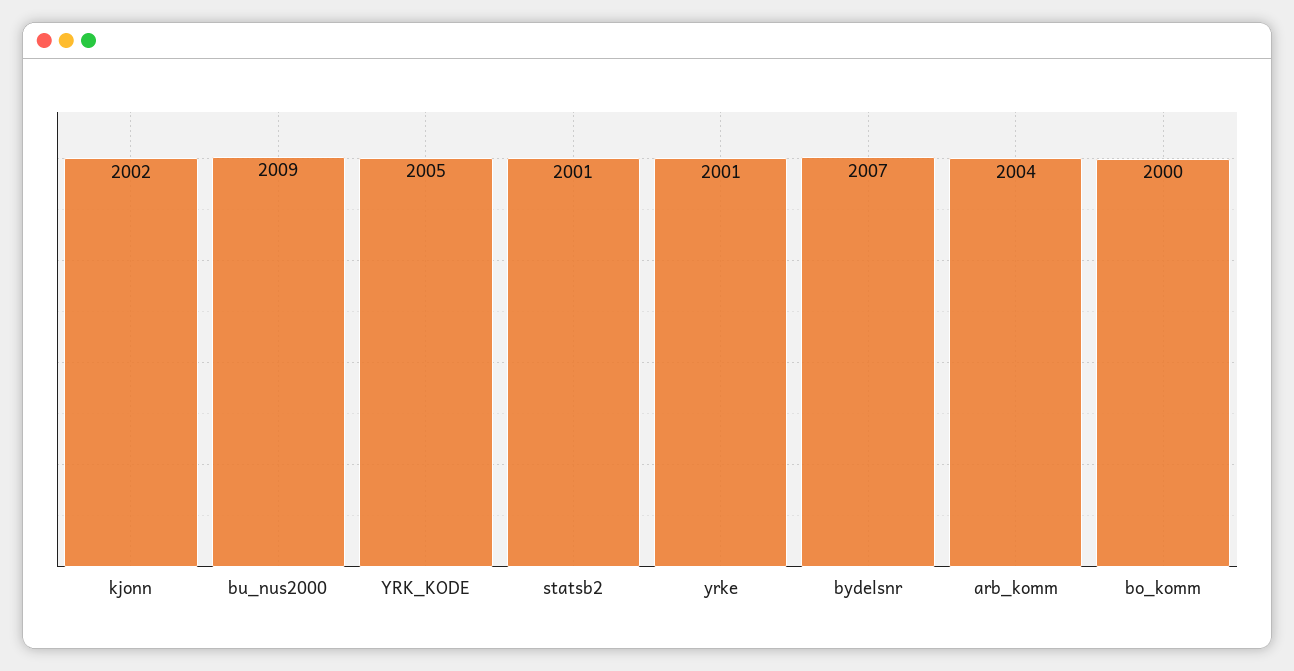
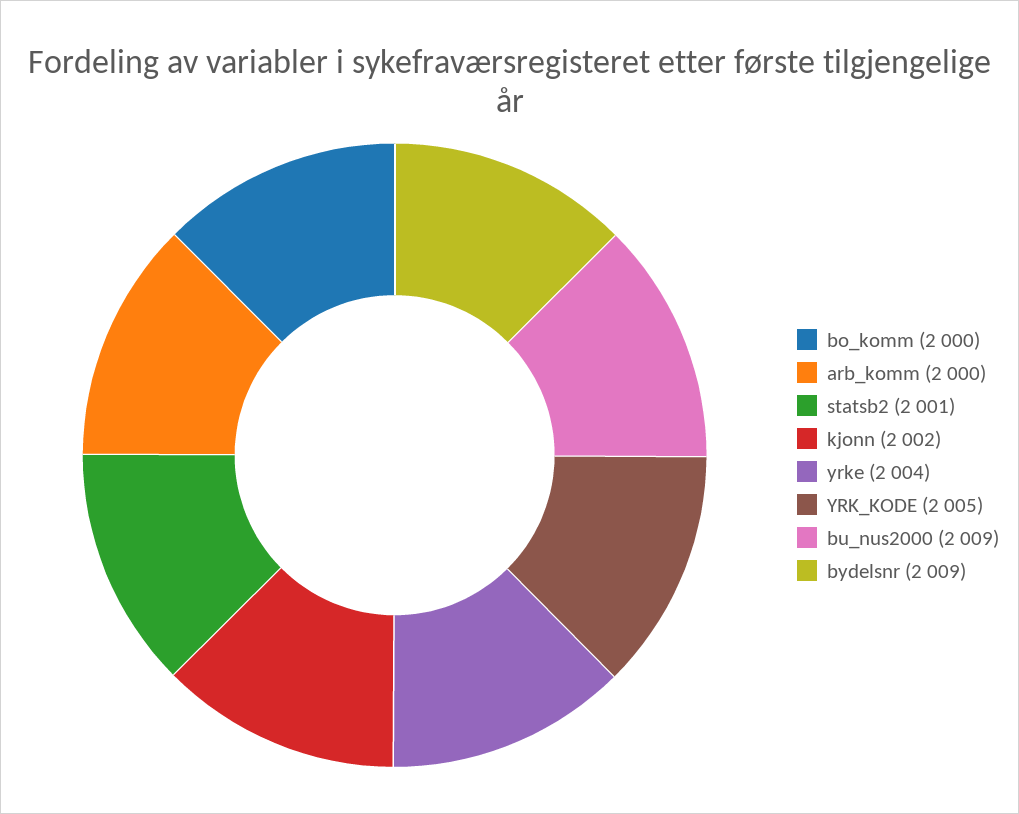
yrke: 2001 -> 2004
bydelsnr: 2007 -> 2009
arb_komm: 2004 -> 2000

